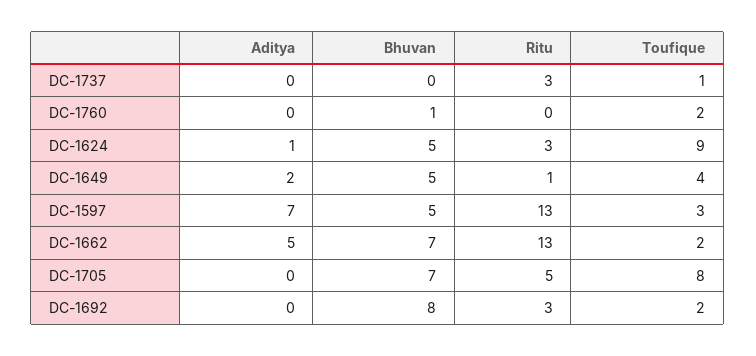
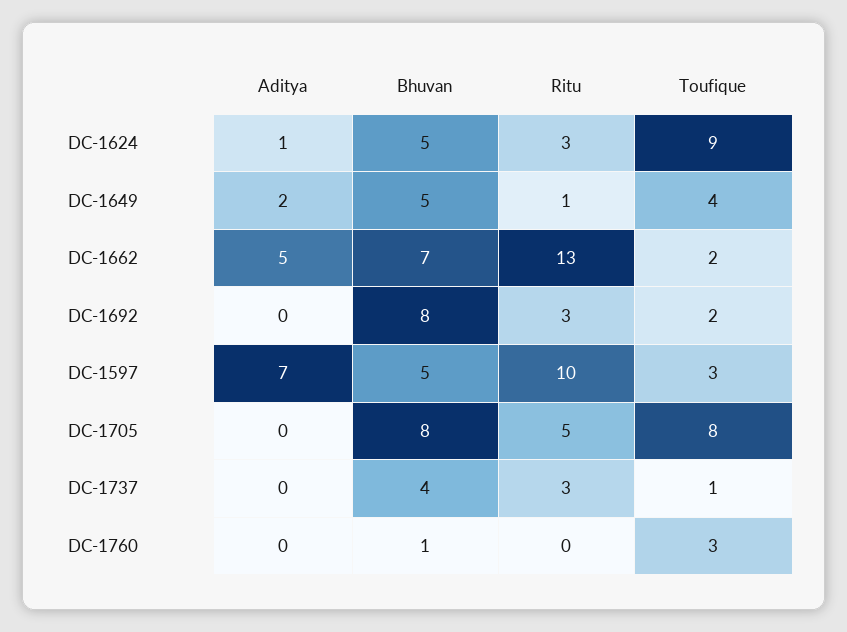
Bhuvan, DC-1737: 0 -> 4
Toufique, DC-1760: 2 -> 3
Ritu, DC-1597: 13 -> 10
Bhuvan, DC-1705: 7 -> 8

